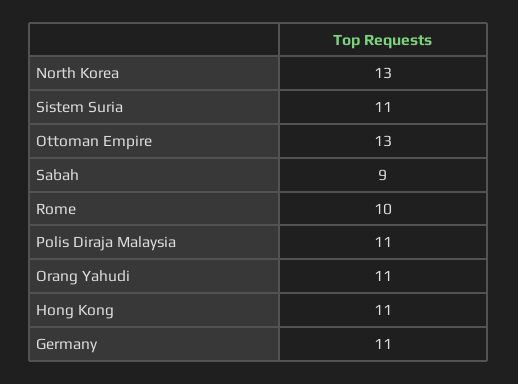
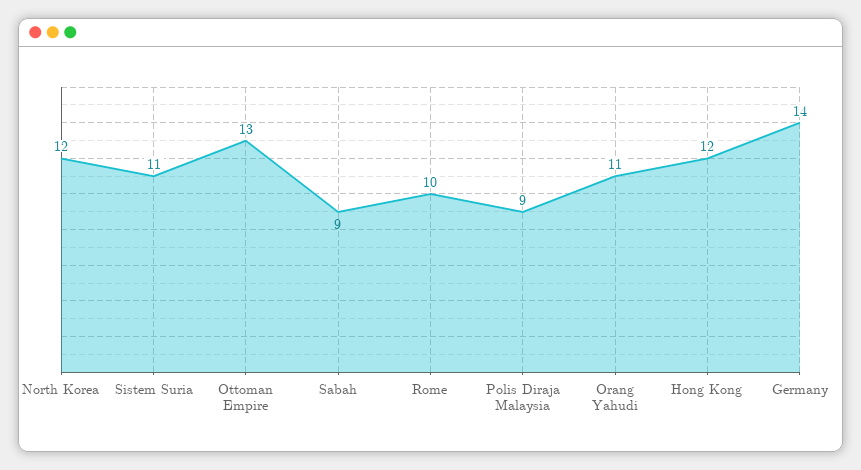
North Korea: 13 -> 12
Polis Diraja Malaysia: 11 -> 9
Hong Kong: 11 -> 12
Germany: 11 -> 14

